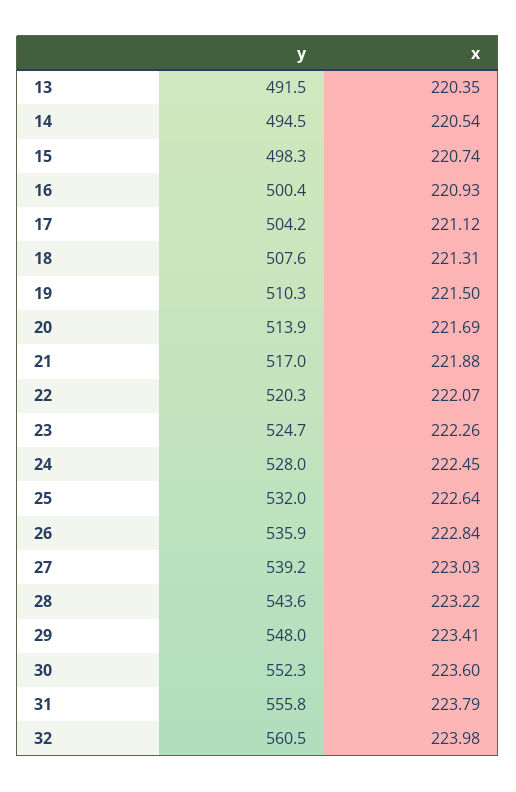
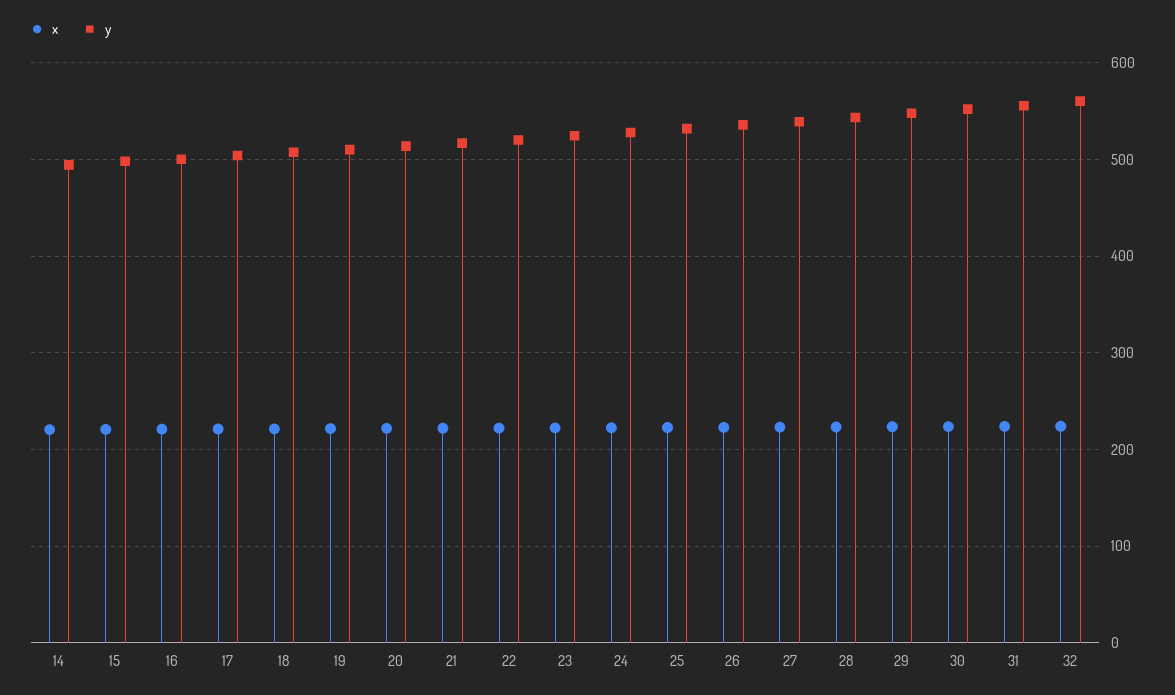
y, 13: 491.5 -> none
x, 13: 220.35 -> none

